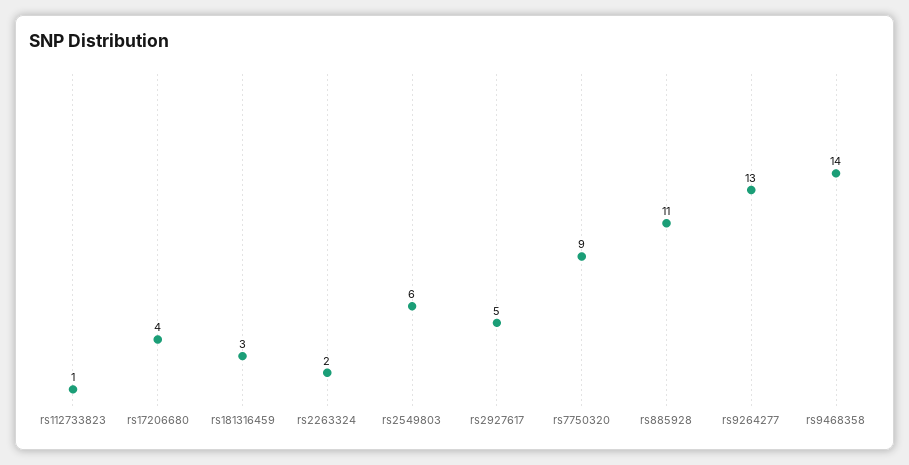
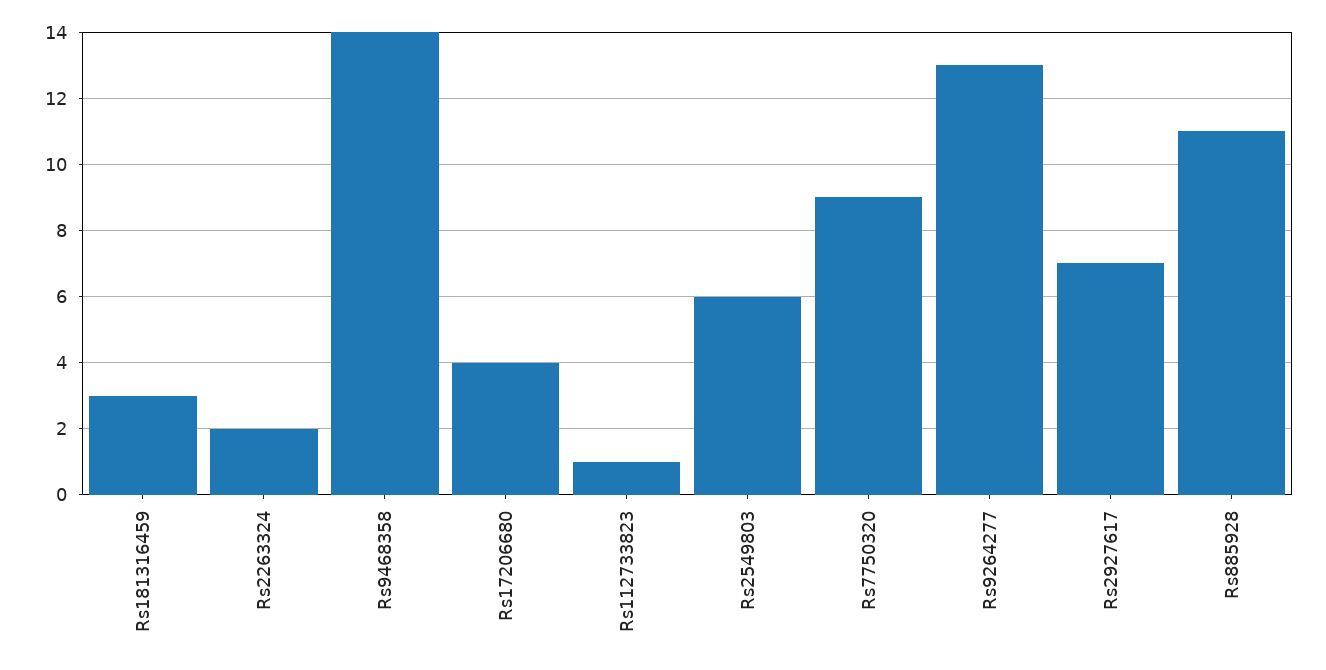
rs2927617: 5 -> 7

